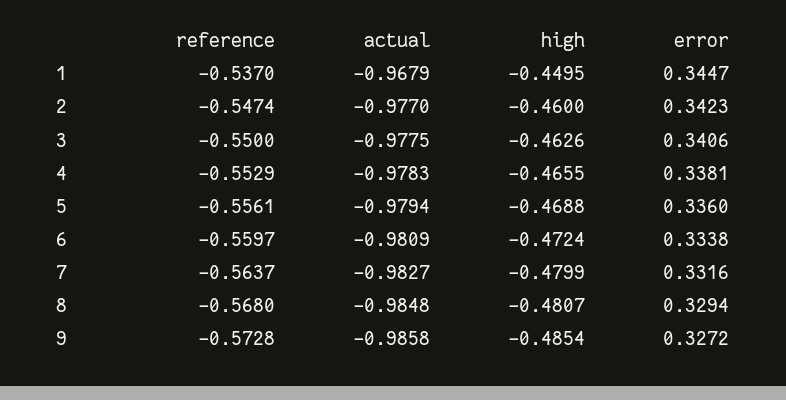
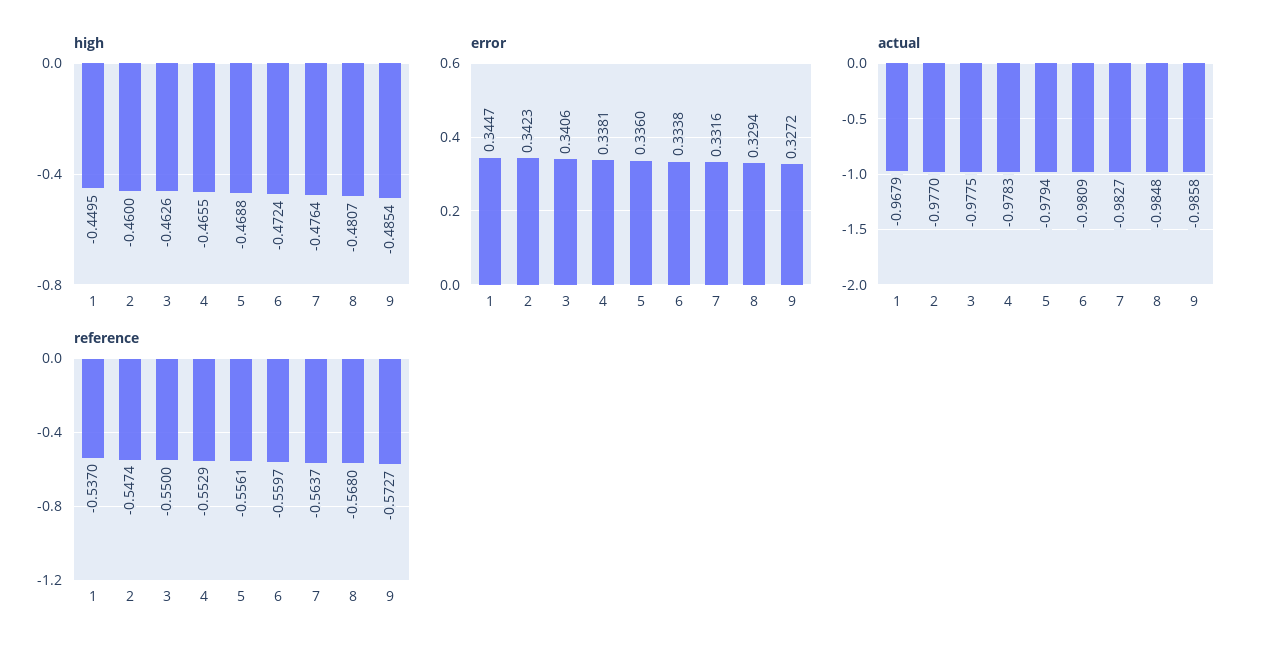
high, 7: -0.4799 -> -0.4764
reference, 9: -0.5728 -> -0.5727

